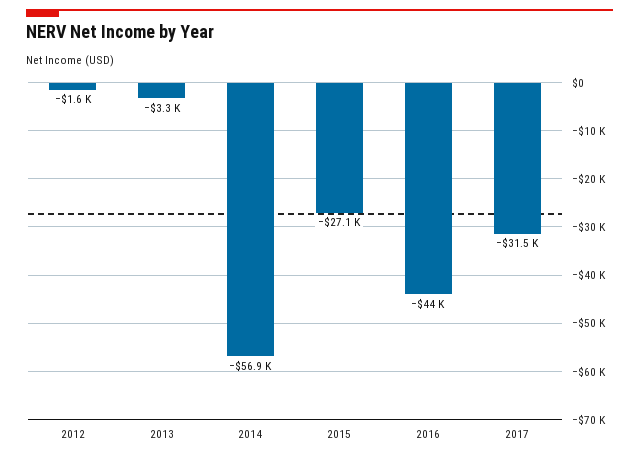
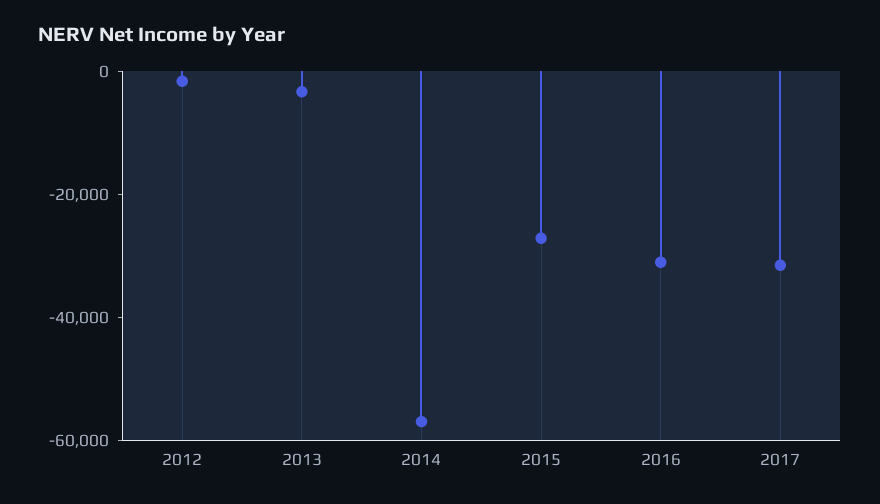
2016: -44000 -> -30000

